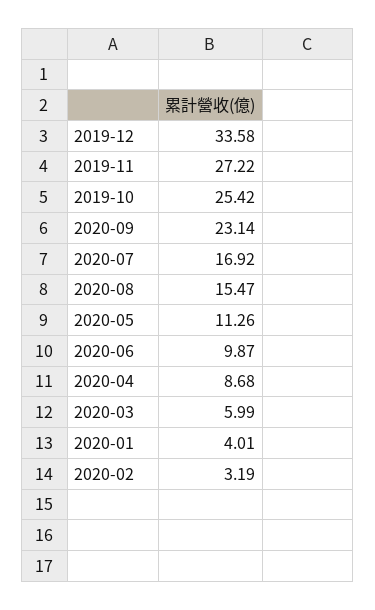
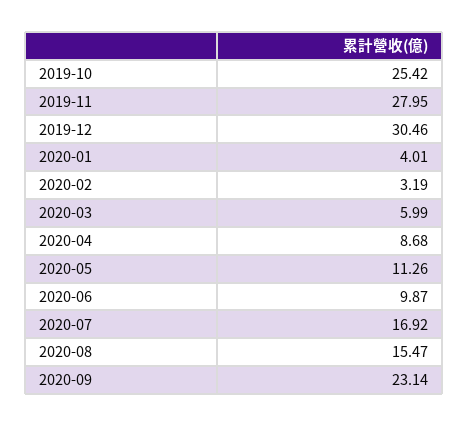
2019-12: 33.58 -> 30.46
2019-11: 27.22 -> 27.95

